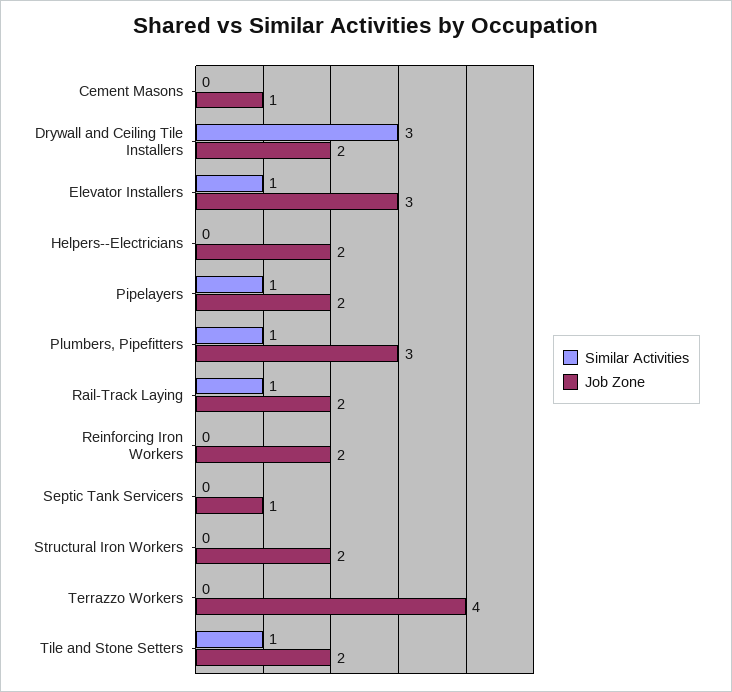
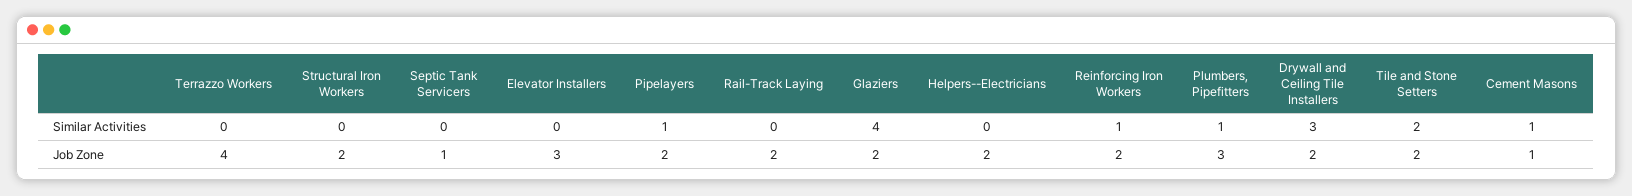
Similar Activities, Cement Masons: 0 -> 1
Similar Activities, Elevator Installers: 1 -> 0
Similar Activities, Rail-Track Laying: 1 -> 0
Similar Activities, Reinforcing Iron Workers: 0 -> 1
Similar Activities, Tile and Stone Setters: 1 -> 2
Similar Activities, Glaziers: none -> 4
Job Zone, Glaziers: none -> 2

